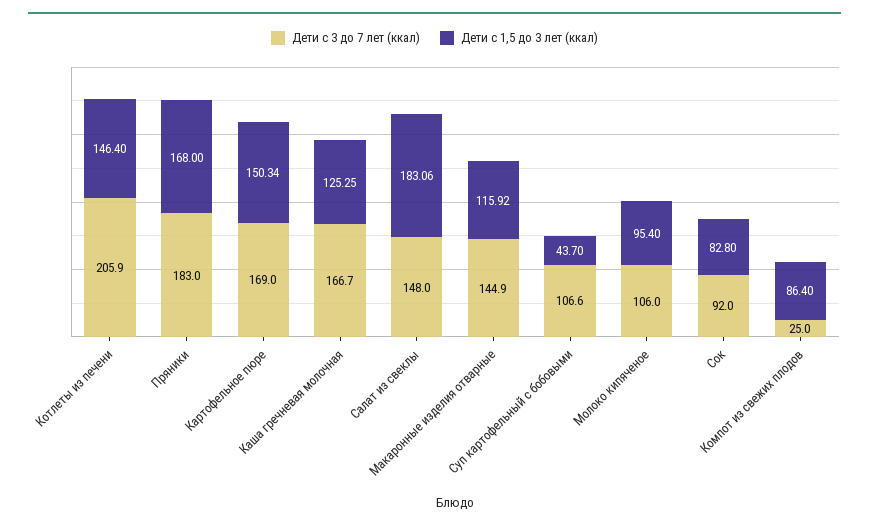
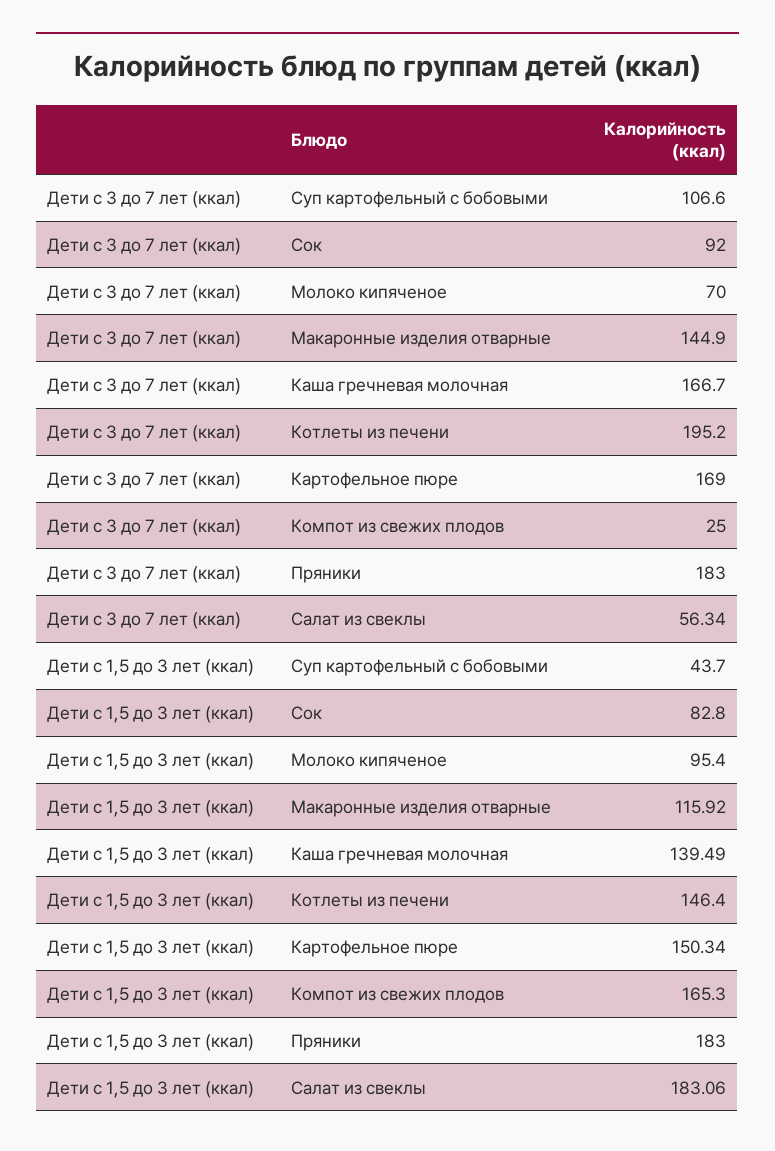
Дети с 3 до 7 лет (ккал), Котлеты из печени: 205.9 -> 195.2
Дети с 1,5 до 3 лет (ккал), Пряники: 168 -> 183
Дети с 1,5 до 3 лет (ккал), Каша гречневая молочная: 125.25 -> 139.49
Дети с 3 до 7 лет (ккал), Салат из свеклы: 148 -> 56.34
Дети с 3 до 7 лет (ккал), Молоко кипяченое: 106 -> 70
Дети с 1,5 до 3 лет (ккал), Компот из свежих плодов: 86.4 -> 165.3

